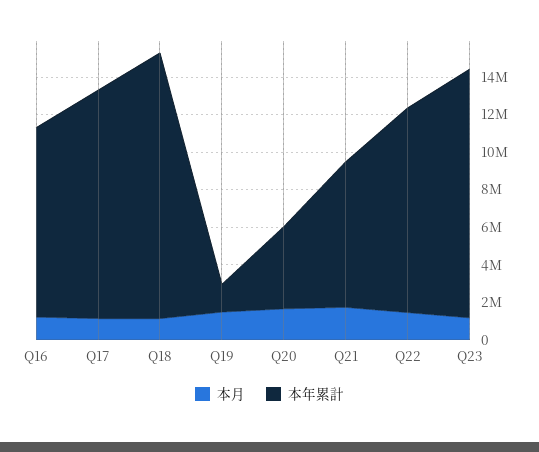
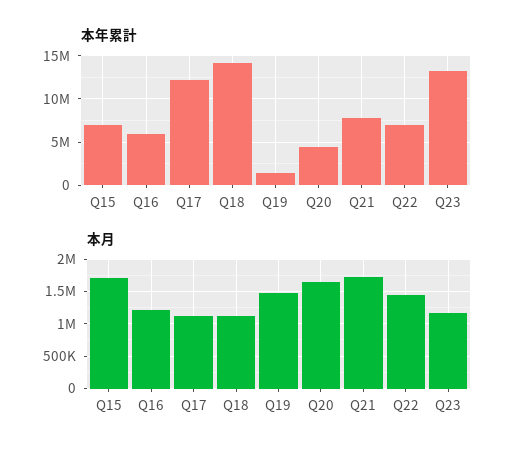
本年累計, Q16: 10000000 -> 6000000
本年累計, Q22: 11000000 -> 7000000
本年累計, Q15: none -> 7000000
本月, Q15: none -> 1700000

